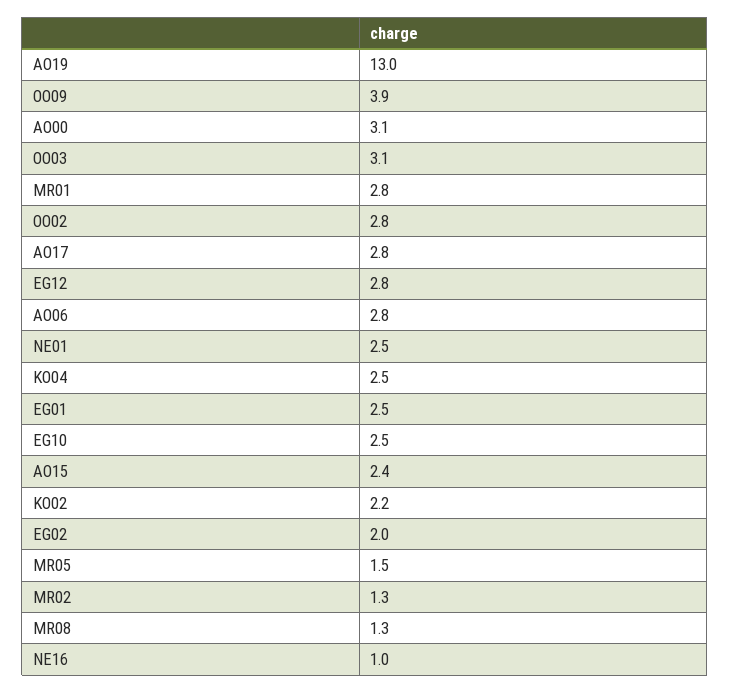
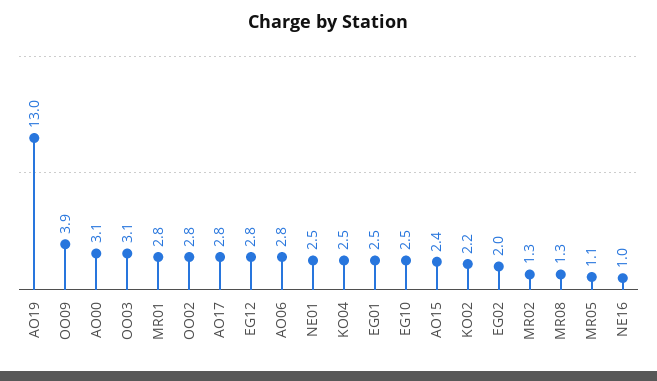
MR05: 1.5 -> 1.1

